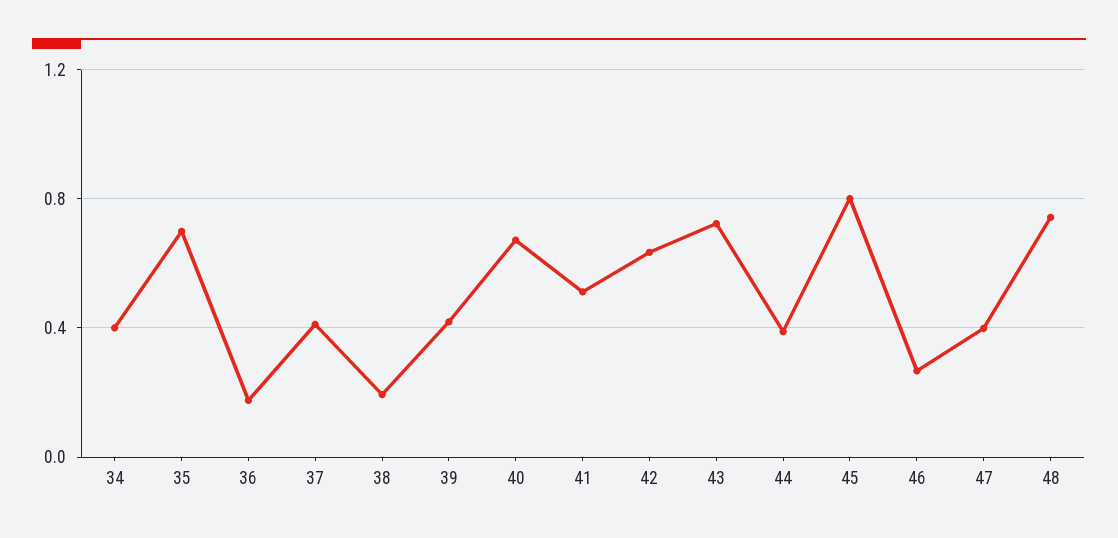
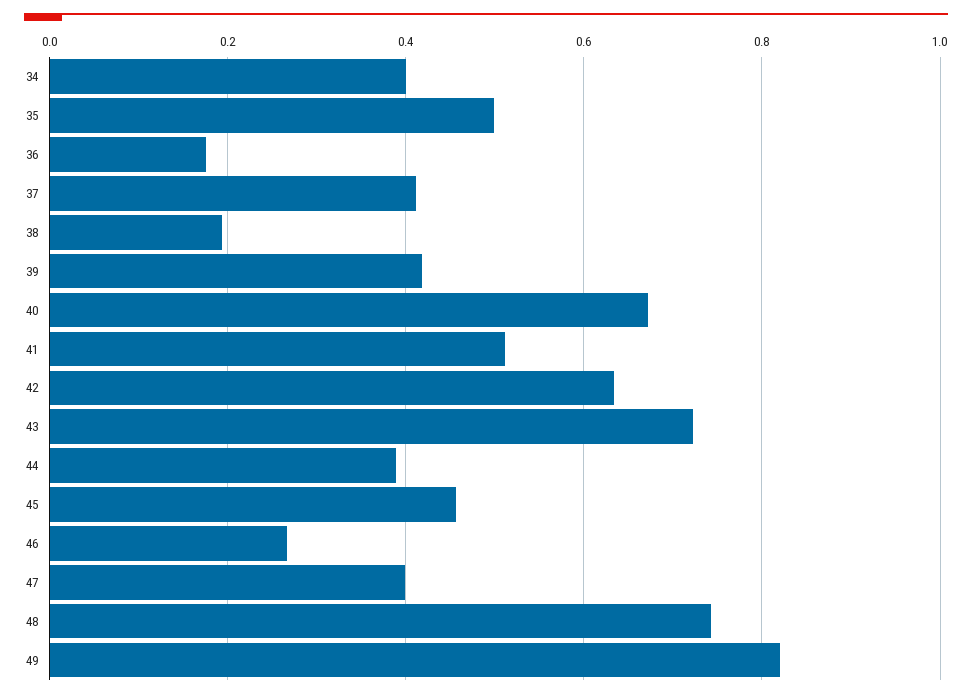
35: 0.7 -> 0.5
45: 0.8 -> 0.46
49: none -> 0.82

